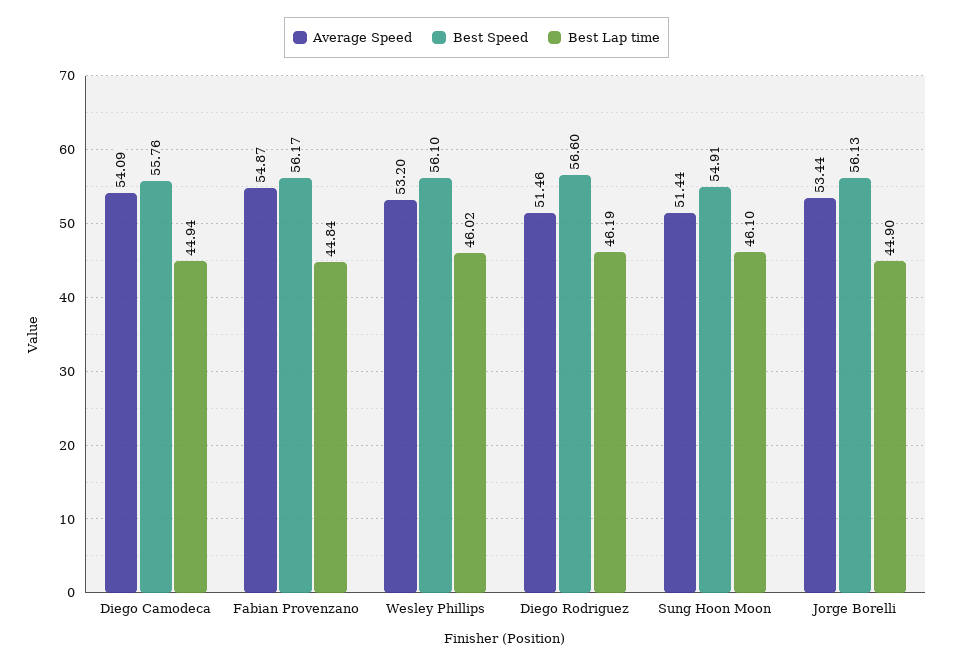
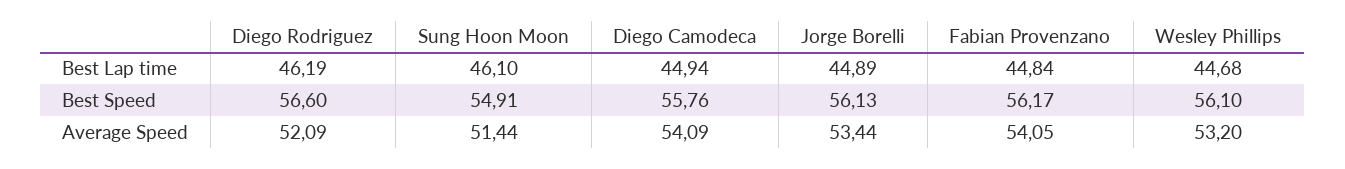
Average Speed, Fabian Provenzano: 54.87 -> 54.05
Best Lap time, Wesley Phillips: 46.02 -> 44.68
Average Speed, Diego Rodriguez: 51.46 -> 52.09
Best Lap time, Jorge Borelli: 44.9 -> 44.89

